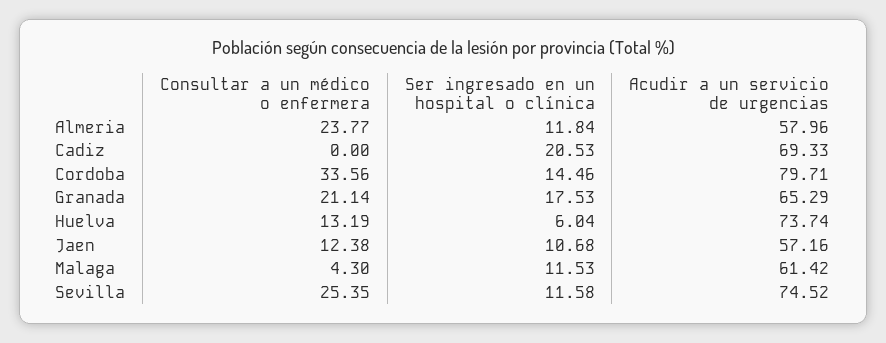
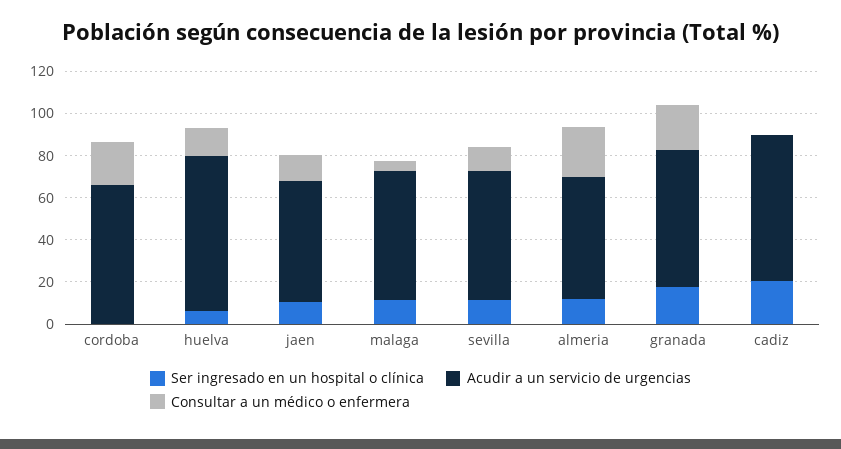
Consultar a un médico o enfermera, Cordoba: 33.56 -> 20
Ser ingresado en un hospital o clínica, Cordoba: 14.46 -> 0
Acudir a un servicio de urgencias, Cordoba: 79.71 -> 65
Consultar a un médico o enfermera, Sevilla: 25.35 -> 10
Acudir a un servicio de urgencias, Sevilla: 74.52 -> 60

